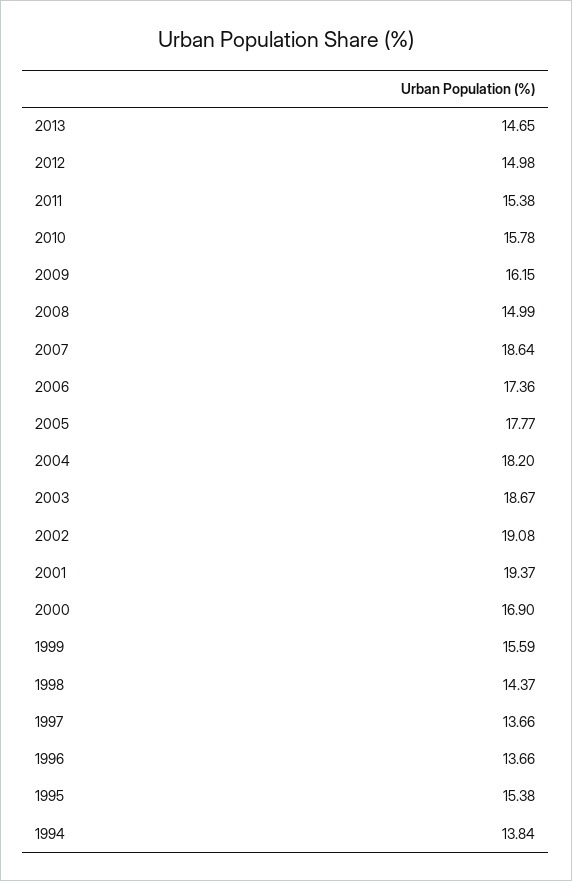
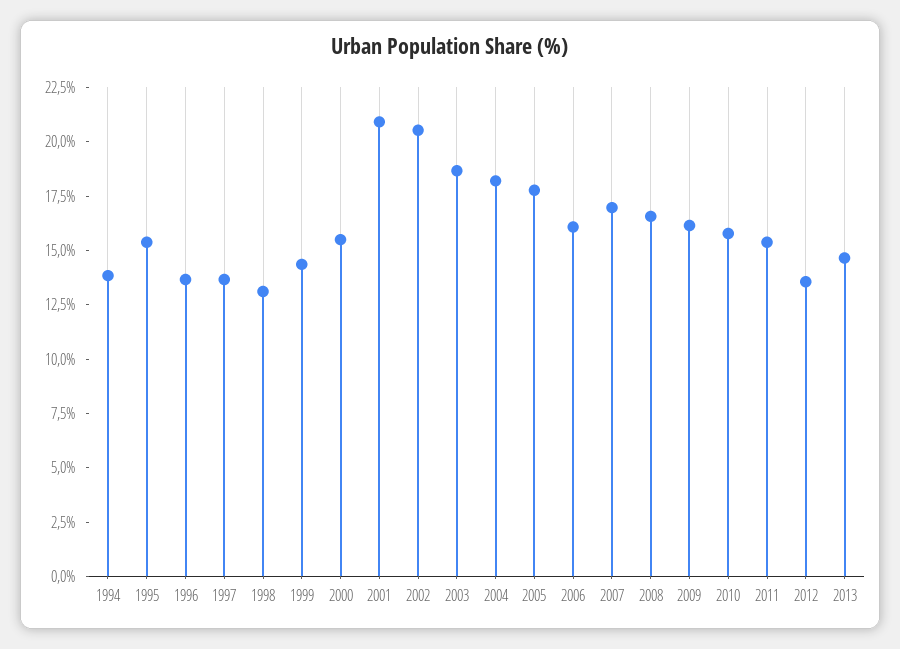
2012: 14.98 -> 13.5
2008: 14.99 -> 16.5
2007: 18.64 -> 17
2006: 17.36 -> 16
2002: 19.08 -> 20.5
2001: 19.37 -> 21
2000: 16.9 -> 15.5
1999: 15.59 -> 14.5
1998: 14.37 -> 13

